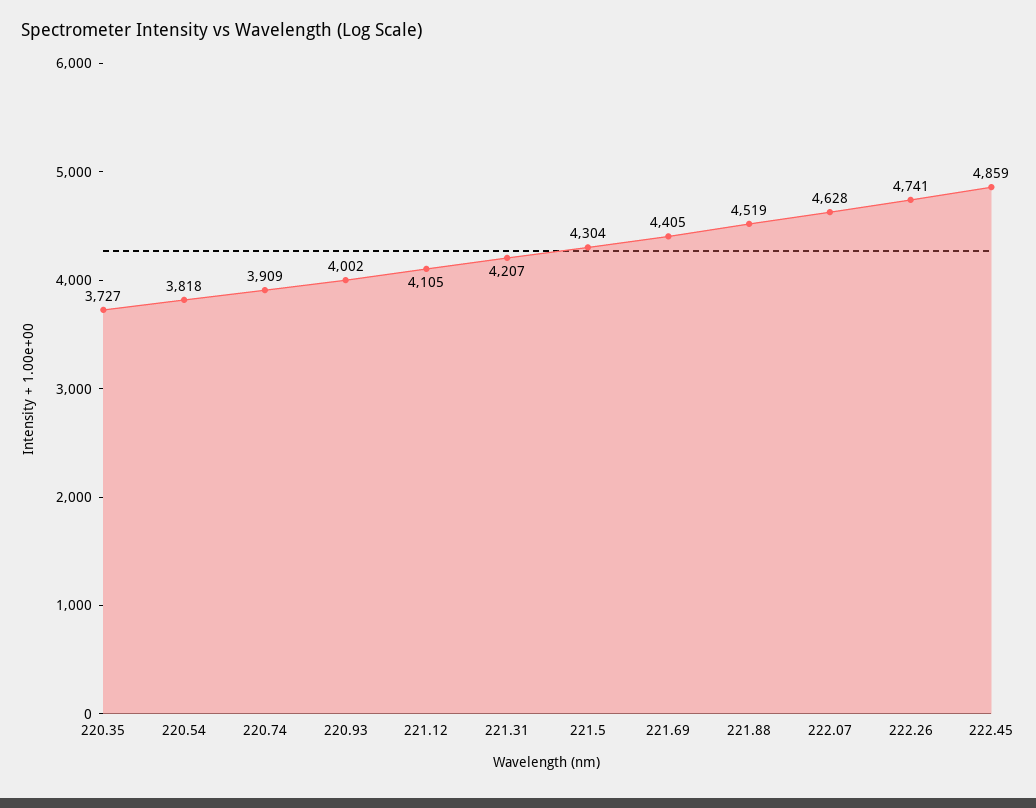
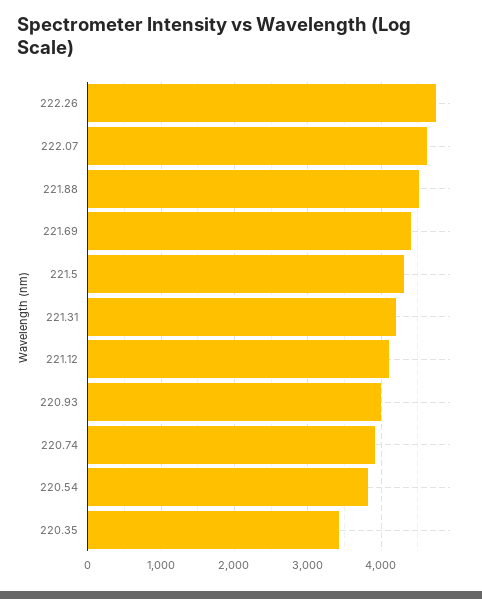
220.35: 3727 -> 3400
222.45: 4859 -> none

